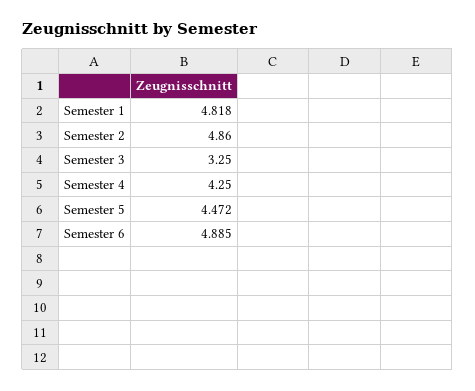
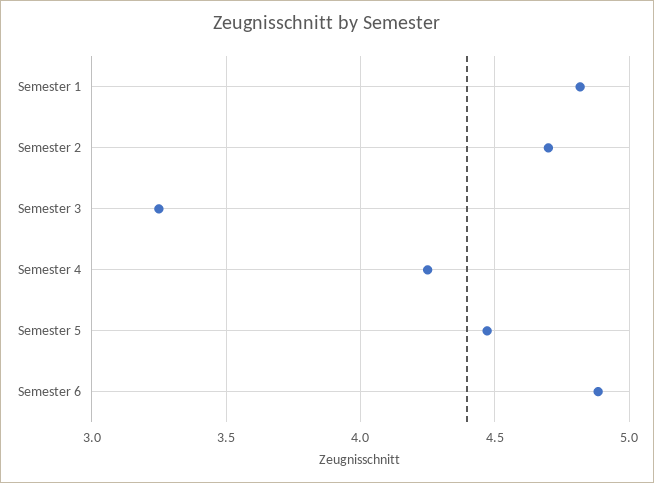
Semester 2: 4.86 -> 4.7

